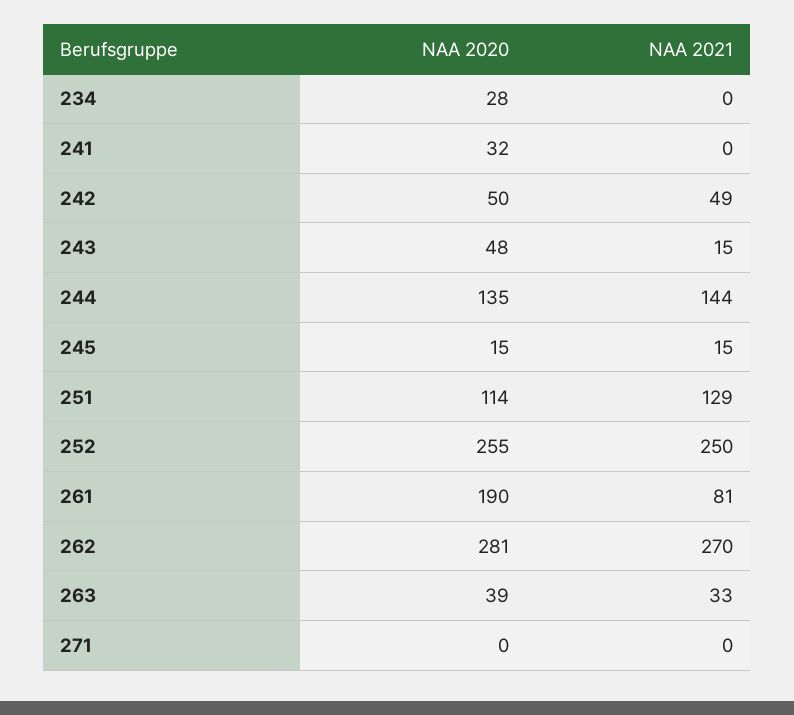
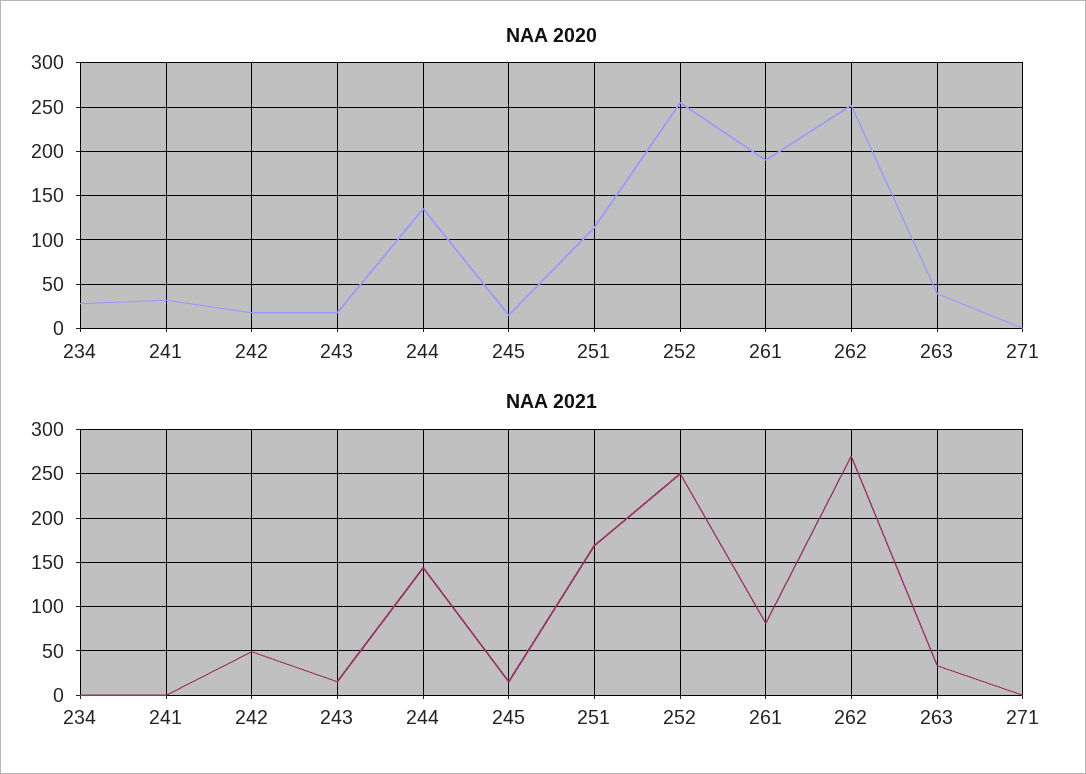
NAA 2020, 242: 50 -> 20
NAA 2020, 243: 48 -> 20
NAA 2021, 251: 129 -> 170
NAA 2020, 262: 281 -> 250

